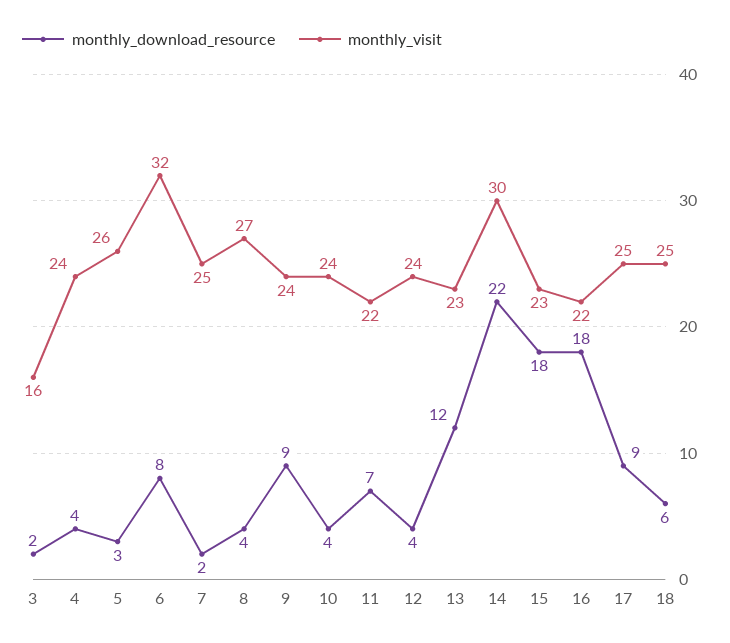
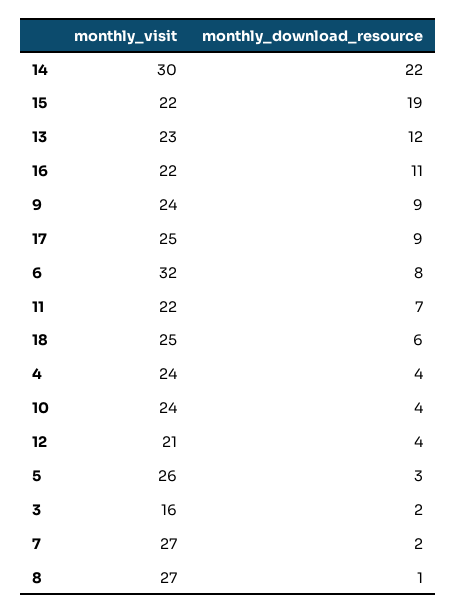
monthly_visit, 7: 25 -> 27
monthly_download_resource, 8: 4 -> 1
monthly_visit, 12: 24 -> 21
monthly_download_resource, 15: 18 -> 19
monthly_visit, 15: 23 -> 22
monthly_download_resource, 16: 18 -> 11

